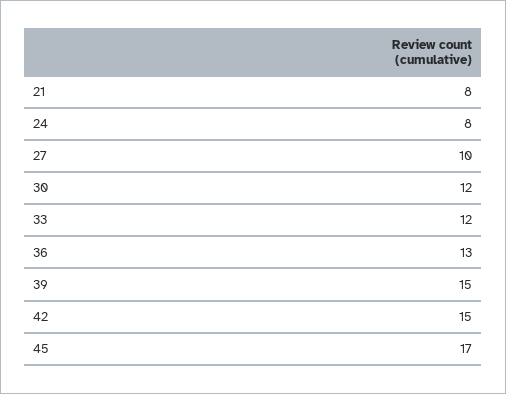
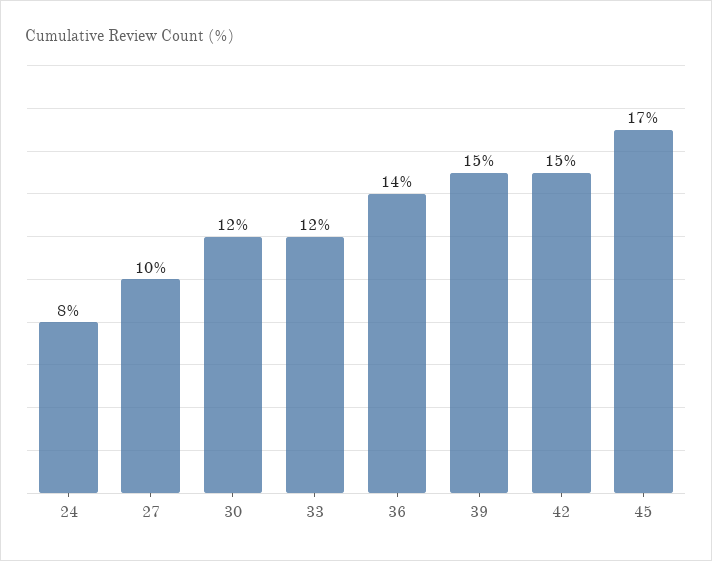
21: 8 -> none
36: 13 -> 14

